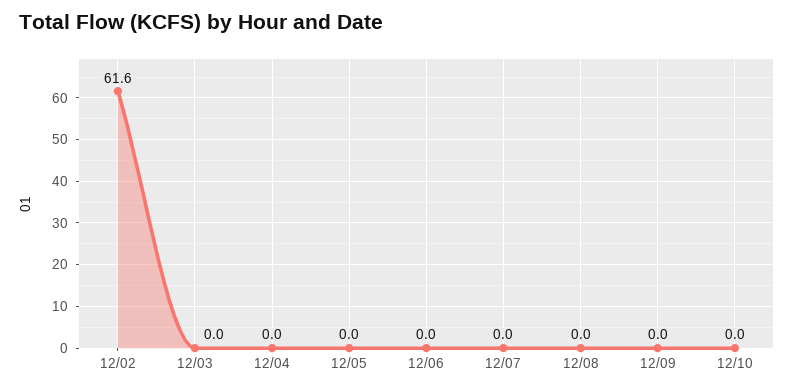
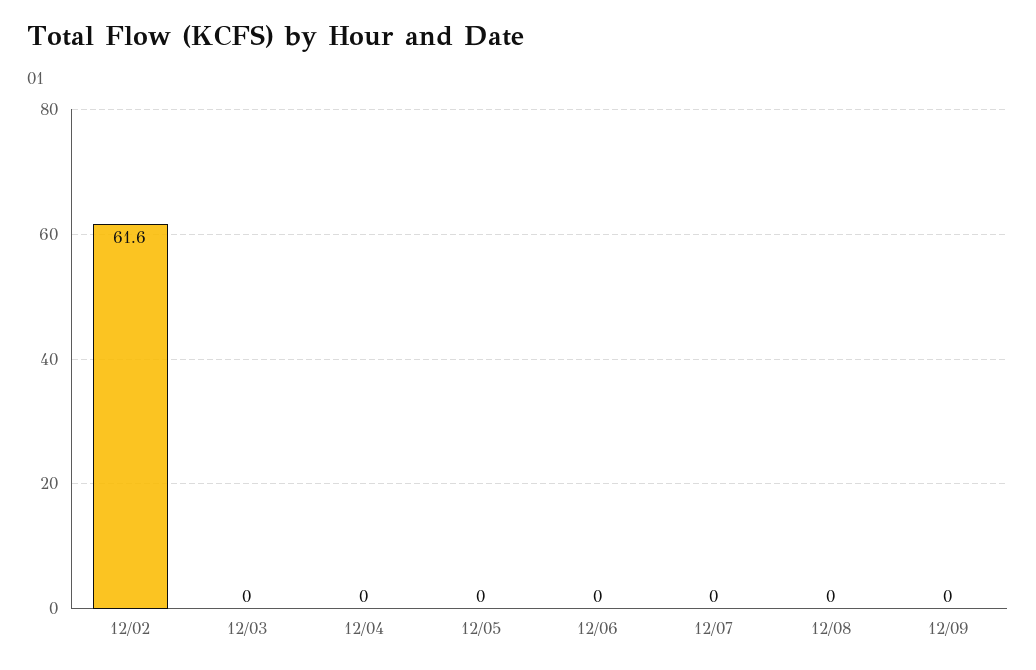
12/10: 0 -> none

